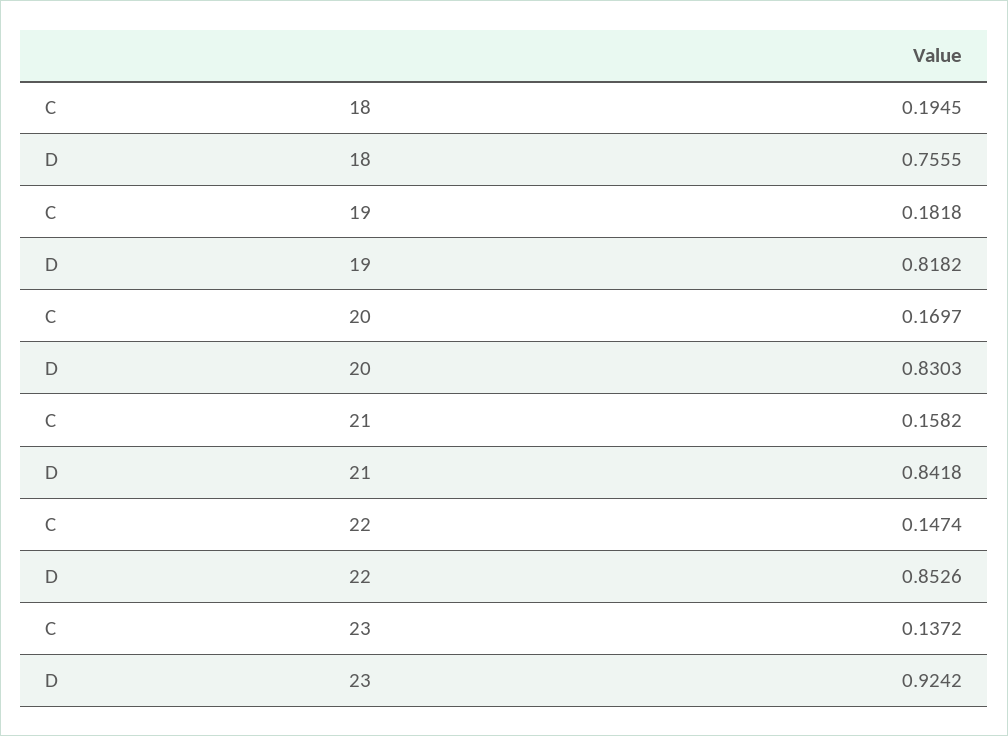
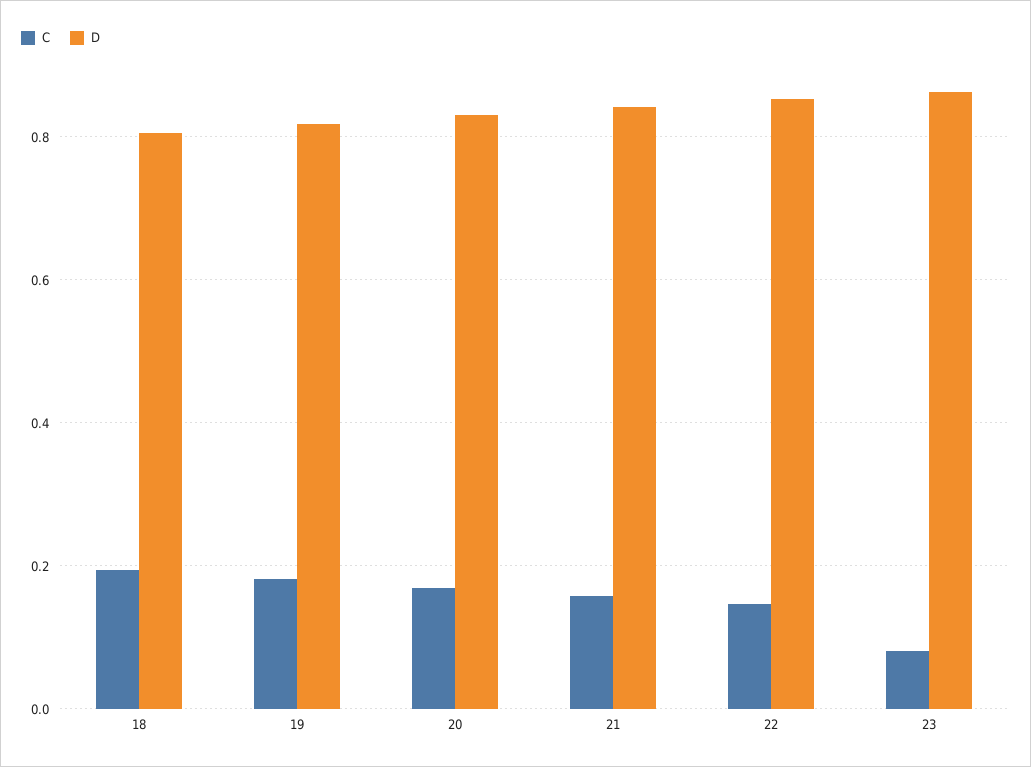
D, 18: 0.7555 -> 0.8
C, 23: 0.1372 -> 0.08
D, 23: 0.9242 -> 0.86

